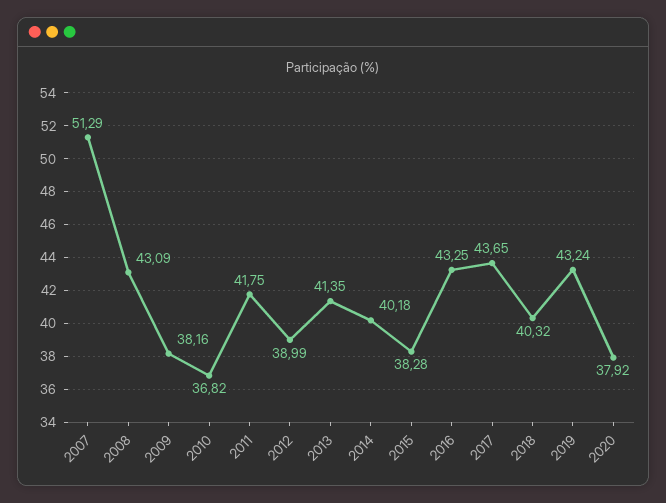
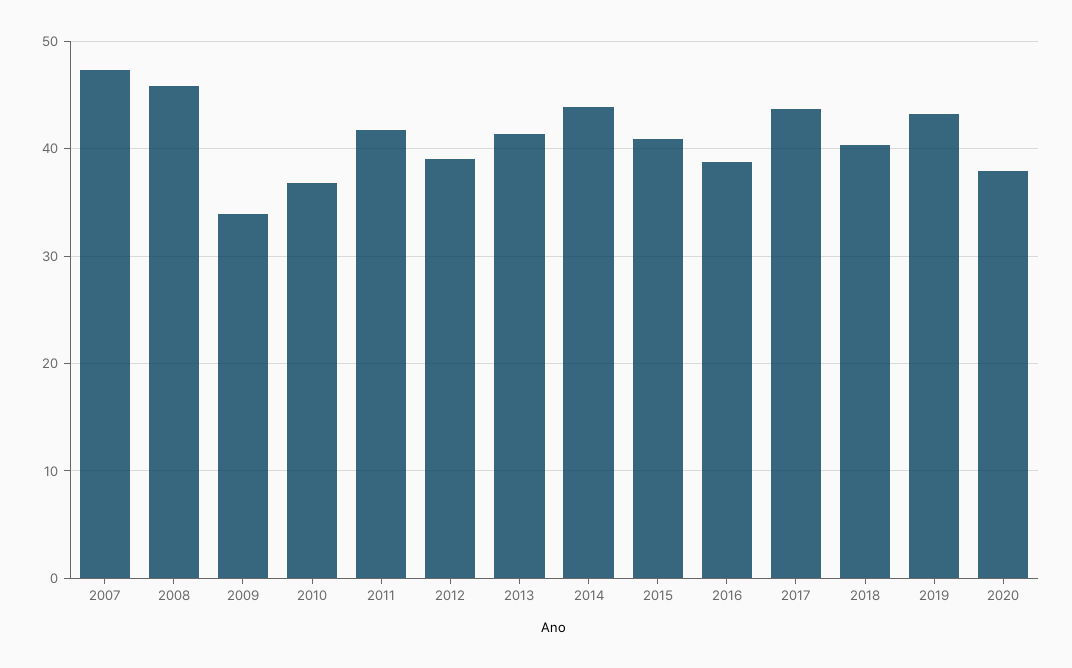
2007: 51.29 -> 47
2008: 43.09 -> 46
2009: 38.16 -> 34
2014: 40.18 -> 44
2015: 38.28 -> 41
2016: 43.25 -> 39

